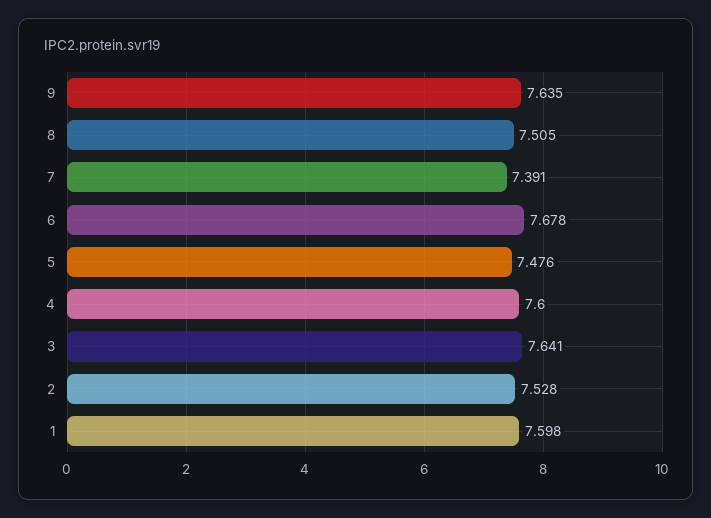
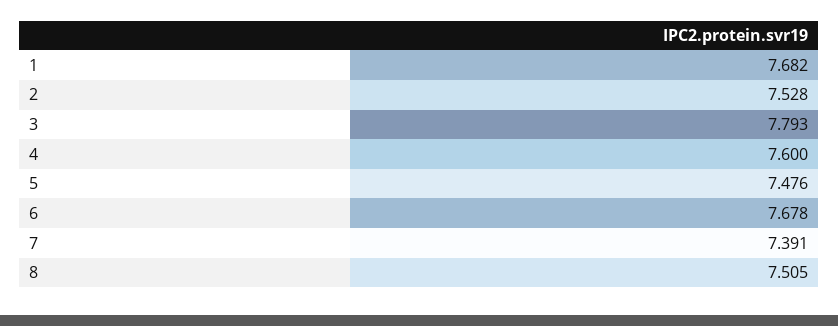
9: 7.635 -> none
3: 7.641 -> 7.793
1: 7.598 -> 7.682

